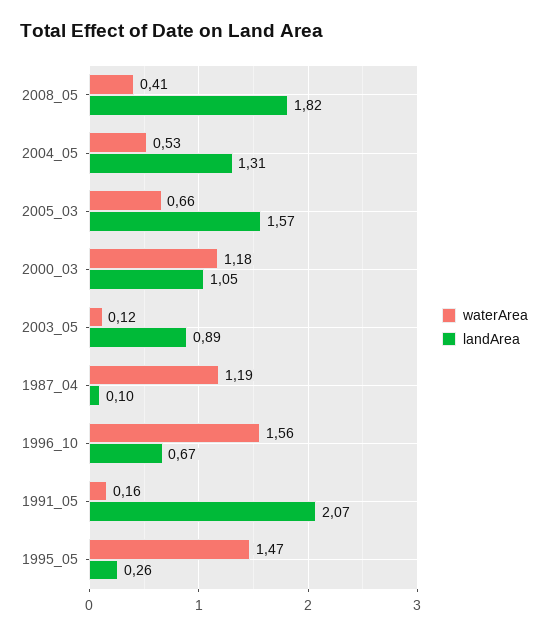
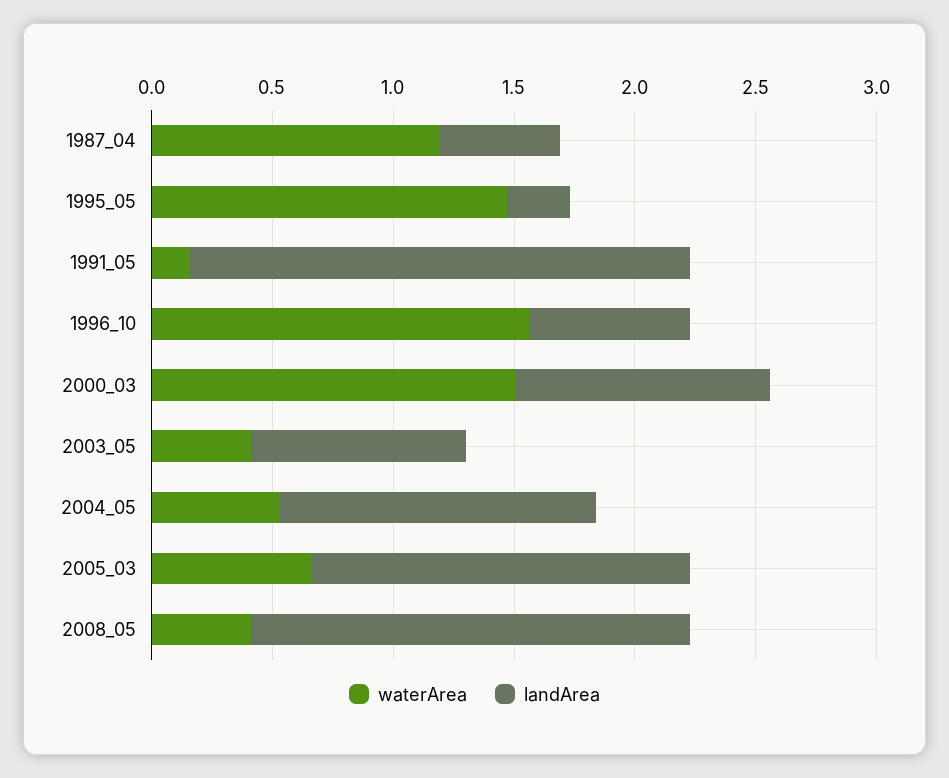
waterArea, 2000_03: 1.18 -> 1.5
waterArea, 2003_05: 0.12 -> 0.4
landArea, 1987_04: 0.1 -> 0.5

